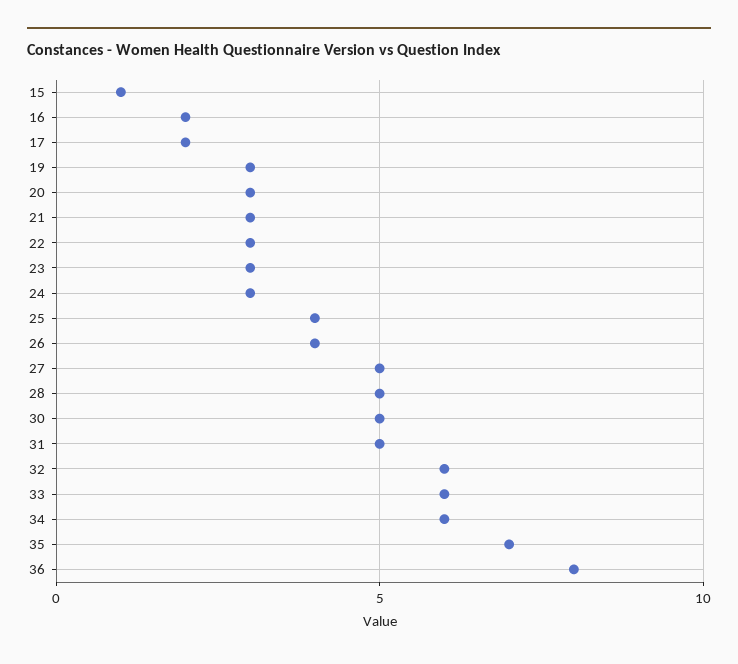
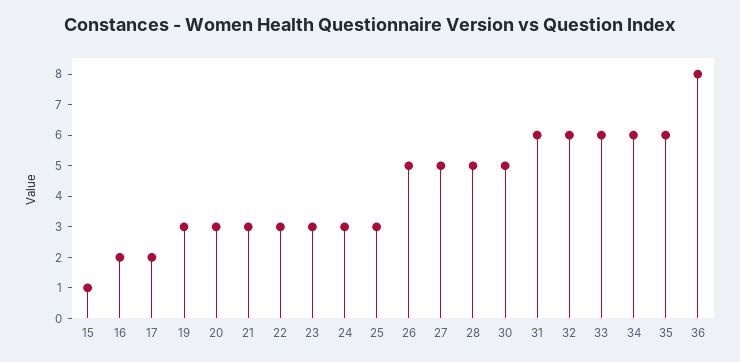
25: 4 -> 3
26: 4 -> 5
31: 5 -> 6
35: 7 -> 6

